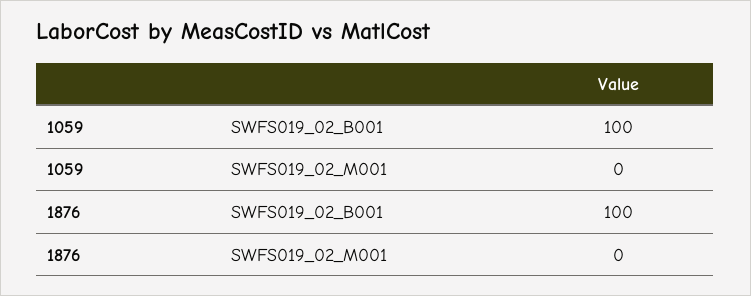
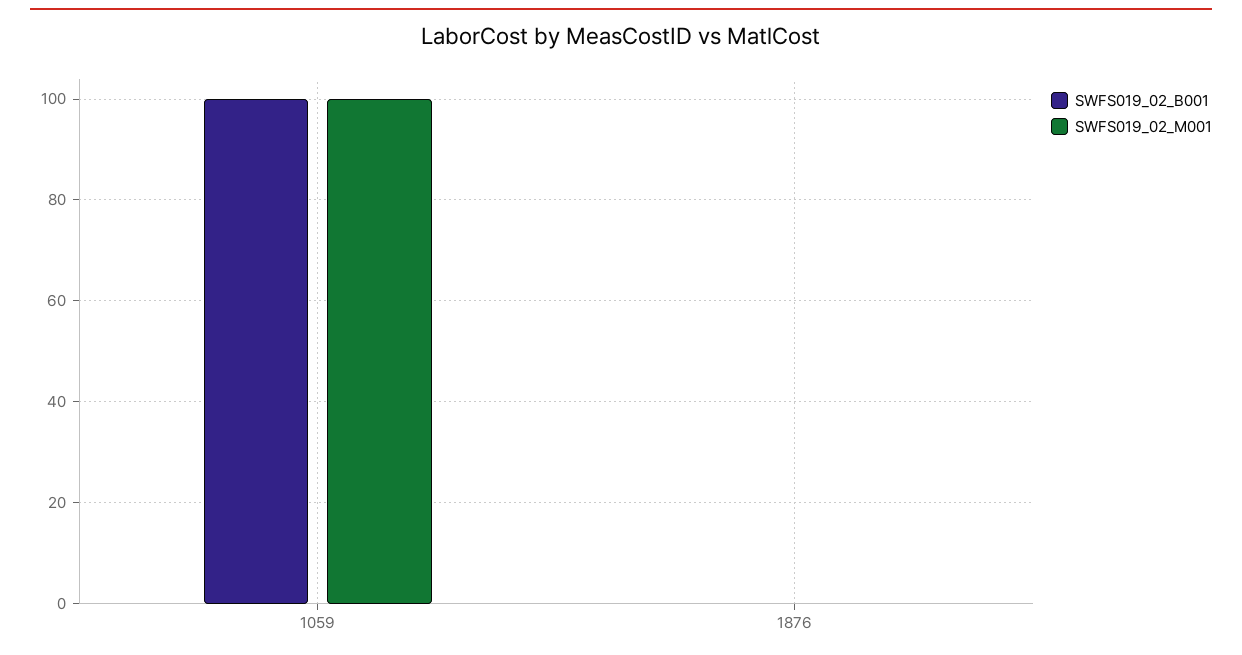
SWFS019_02_M001, 1059: 0 -> 100
SWFS019_02_B001, 1876: 100 -> 0

